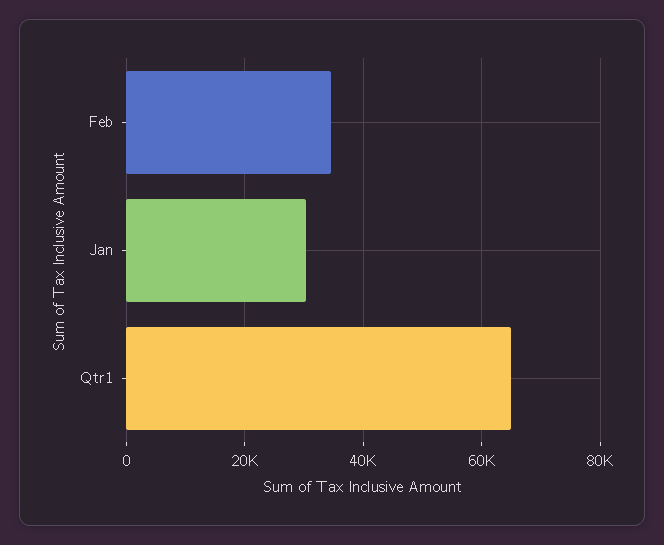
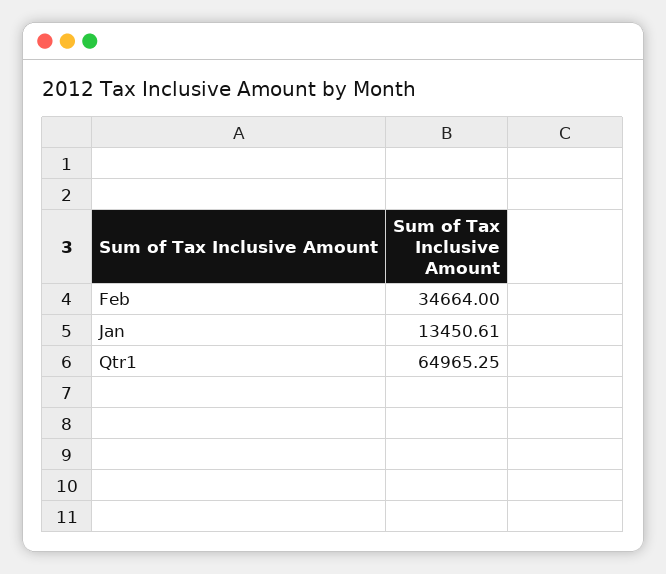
Jan: 30000 -> 13450.61

